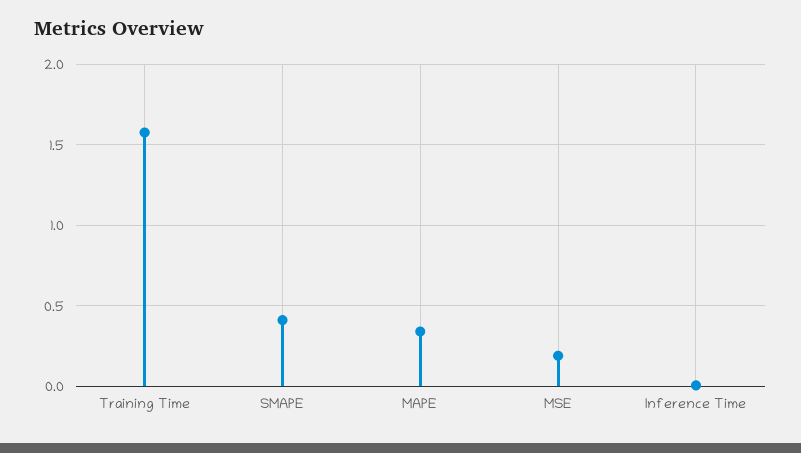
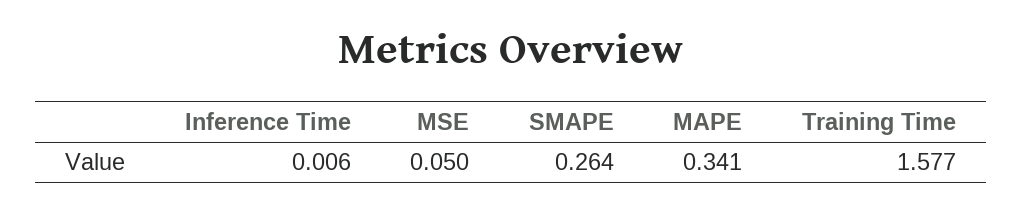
SMAPE: 0.4 -> 0.264
MSE: 0.2 -> 0.05

